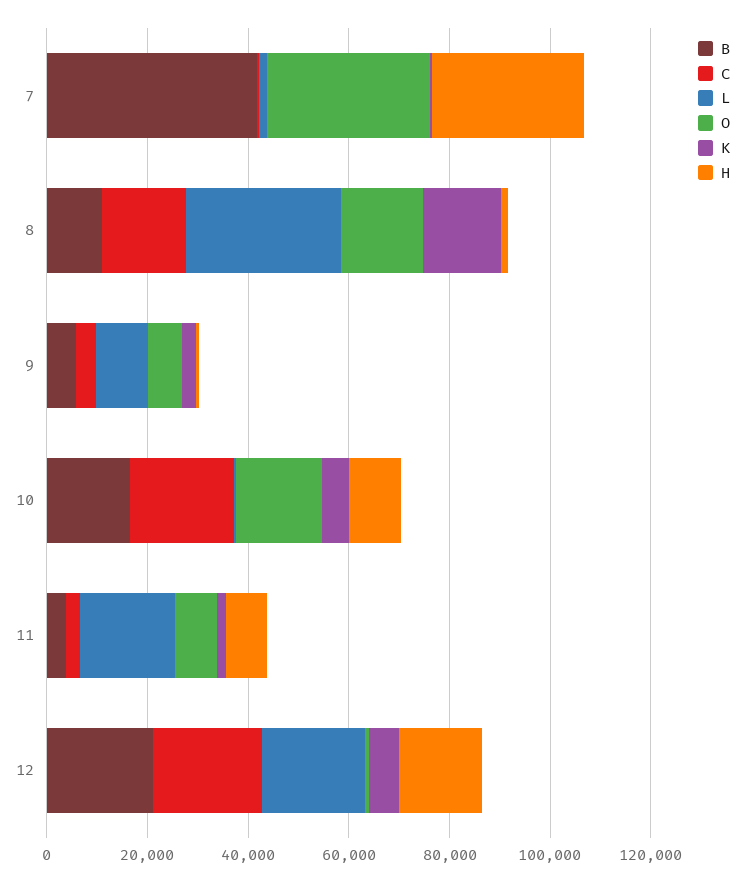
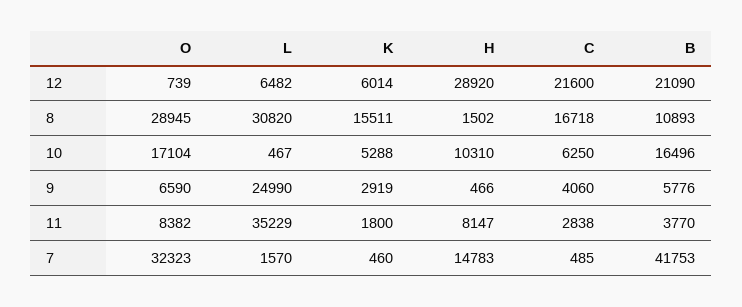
H, 7: 30000 -> 14783
O, 8: 15000 -> 28945
L, 9: 10000 -> 24990
C, 10: 20000 -> 6250
L, 11: 20000 -> 35229
L, 12: 20000 -> 6482
H, 12: 15000 -> 28920

